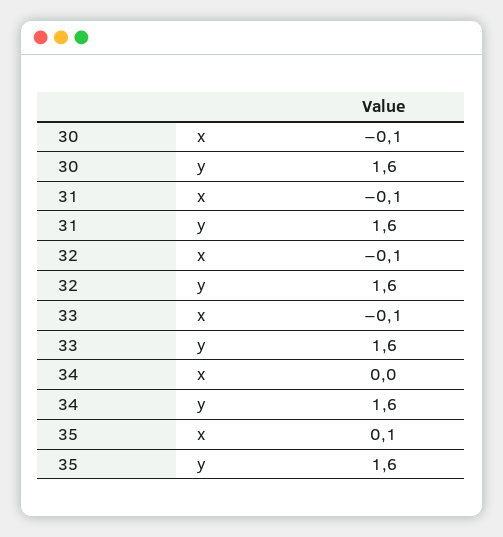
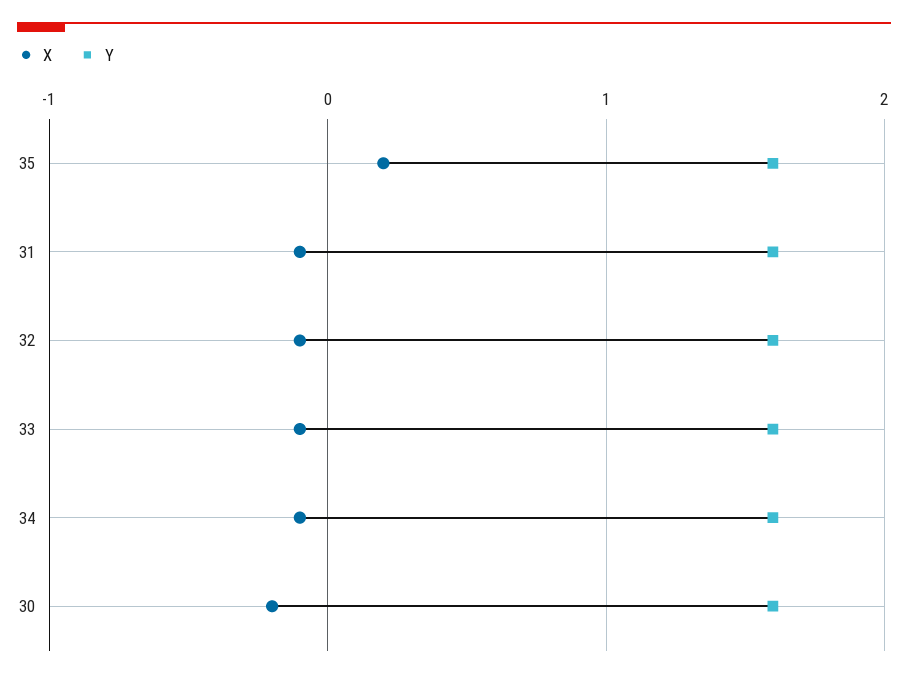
x, 30: -0.1 -> -0.2
x, 34: 0 -> -0.1
x, 35: 0.1 -> 0.2

